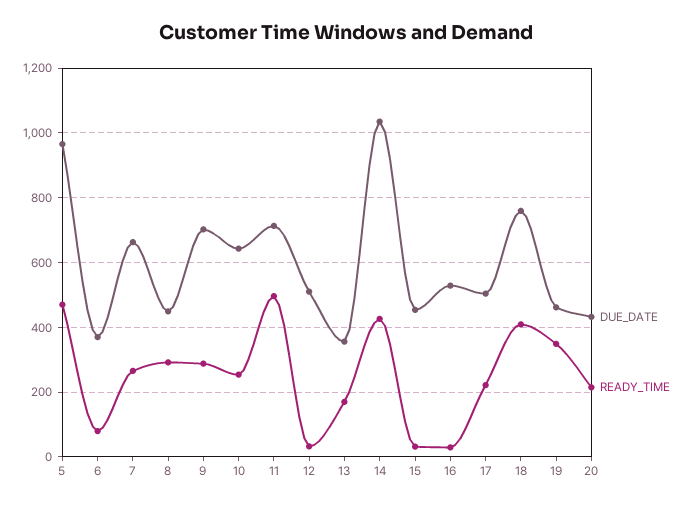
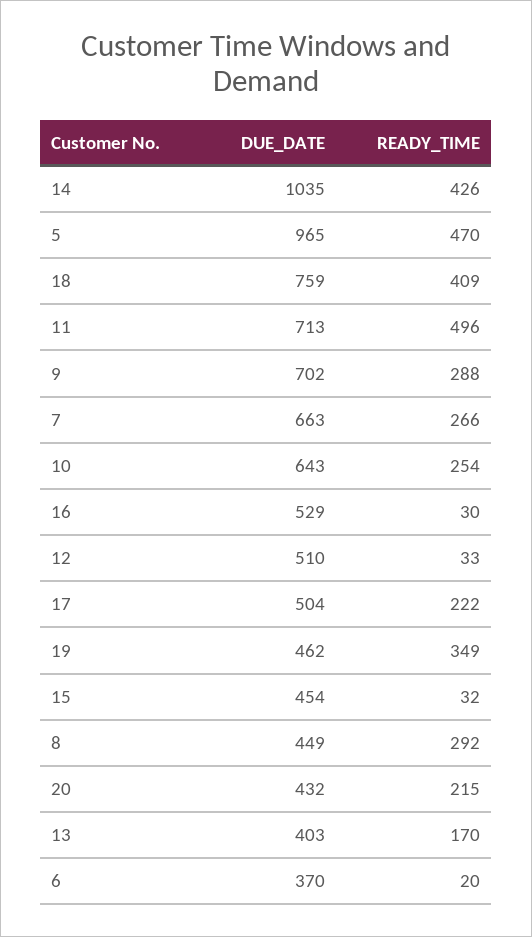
READY_TIME, 6: 80 -> 20
DUE_DATE, 13: 360 -> 403

